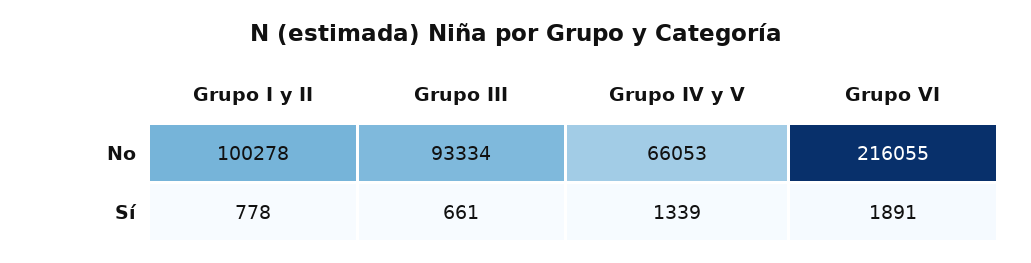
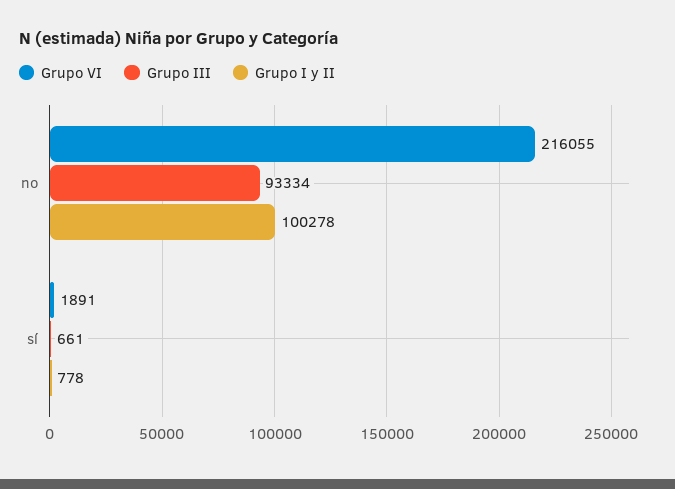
Grupo IV y V, No: 66053 -> none
Grupo IV y V, Sí: 1339 -> none

